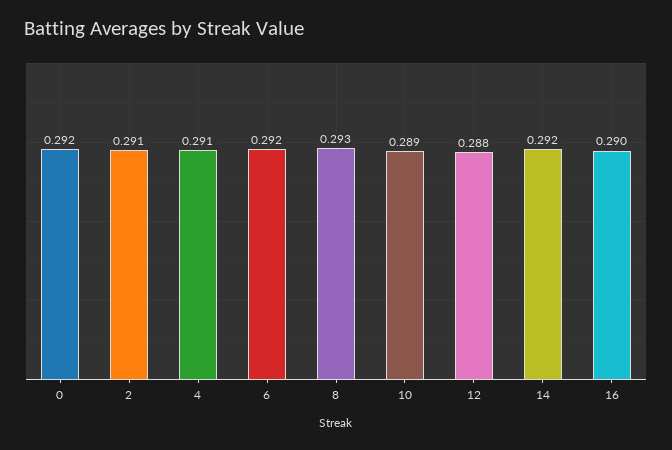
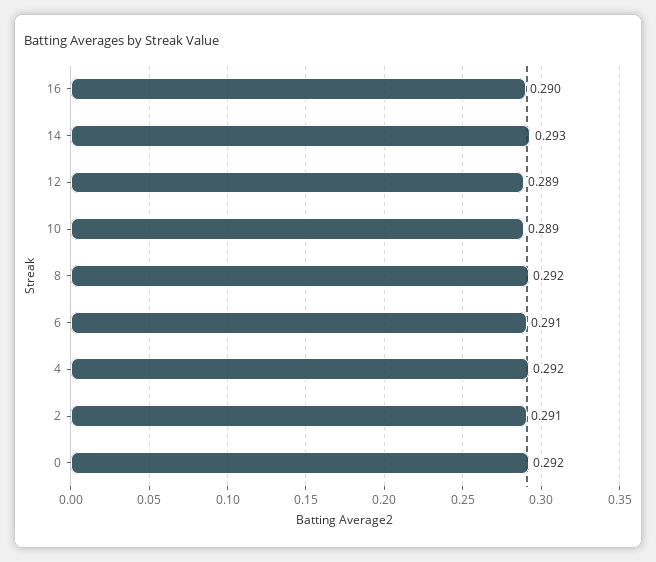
4: 0.291 -> 0.292
6: 0.292 -> 0.291
8: 0.293 -> 0.292
12: 0.288 -> 0.289
14: 0.292 -> 0.293

